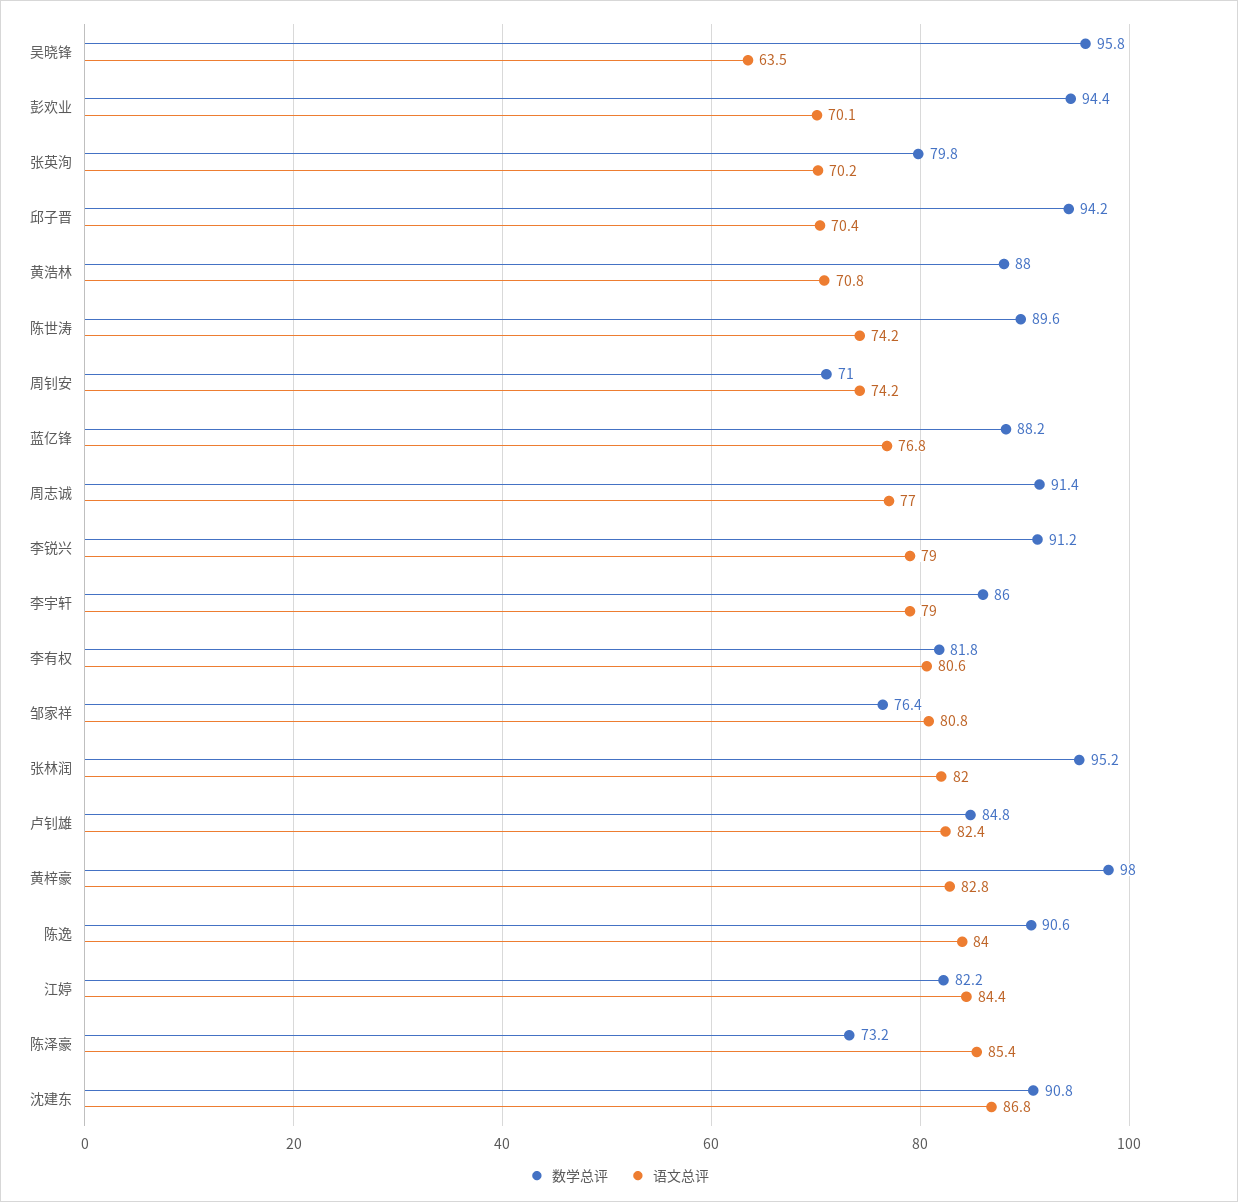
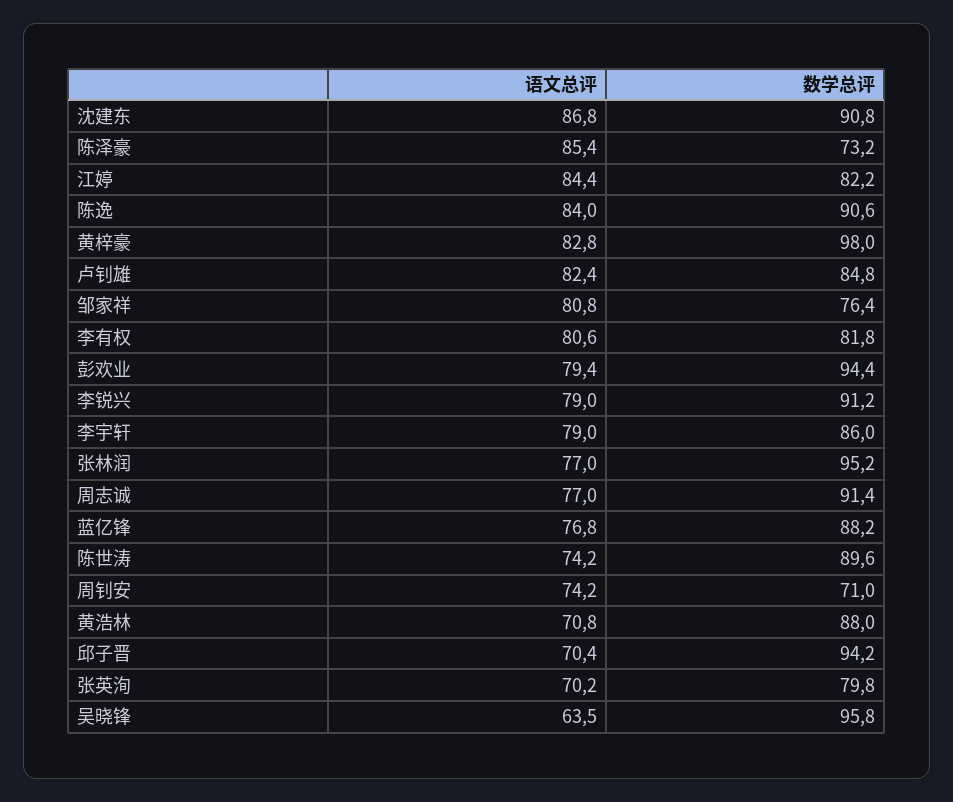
语文总评, 彭欢业: 70.1 -> 79.4
语文总评, 张林润: 82 -> 77

